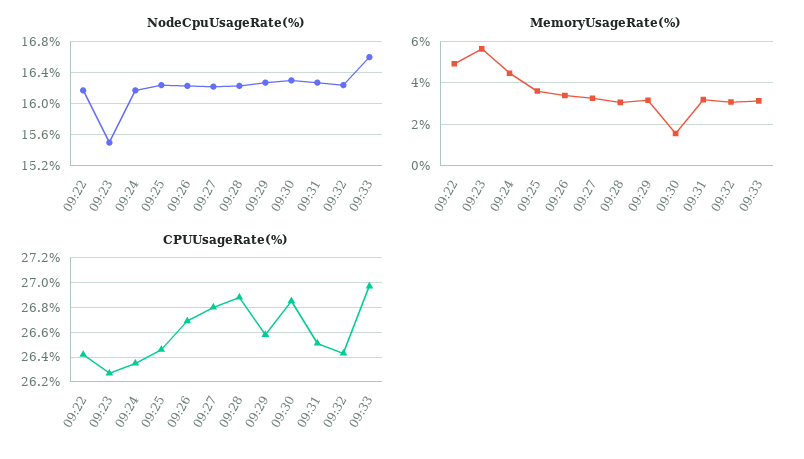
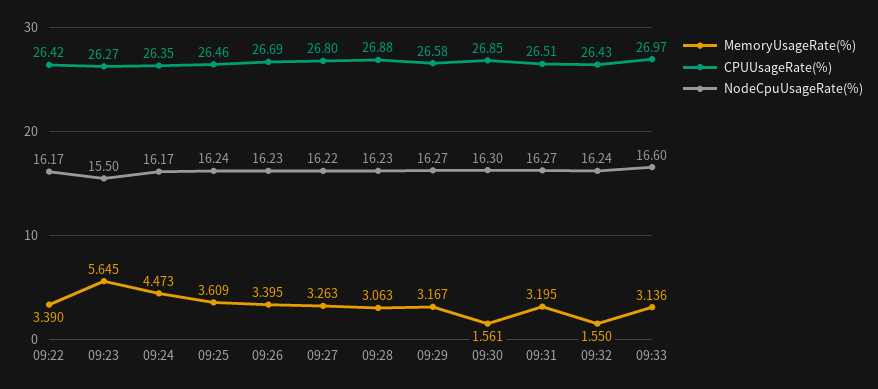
MemoryUsageRate(%), 09:22: 5 -> 3.39
MemoryUsageRate(%), 09:32: 3 -> 1.55

